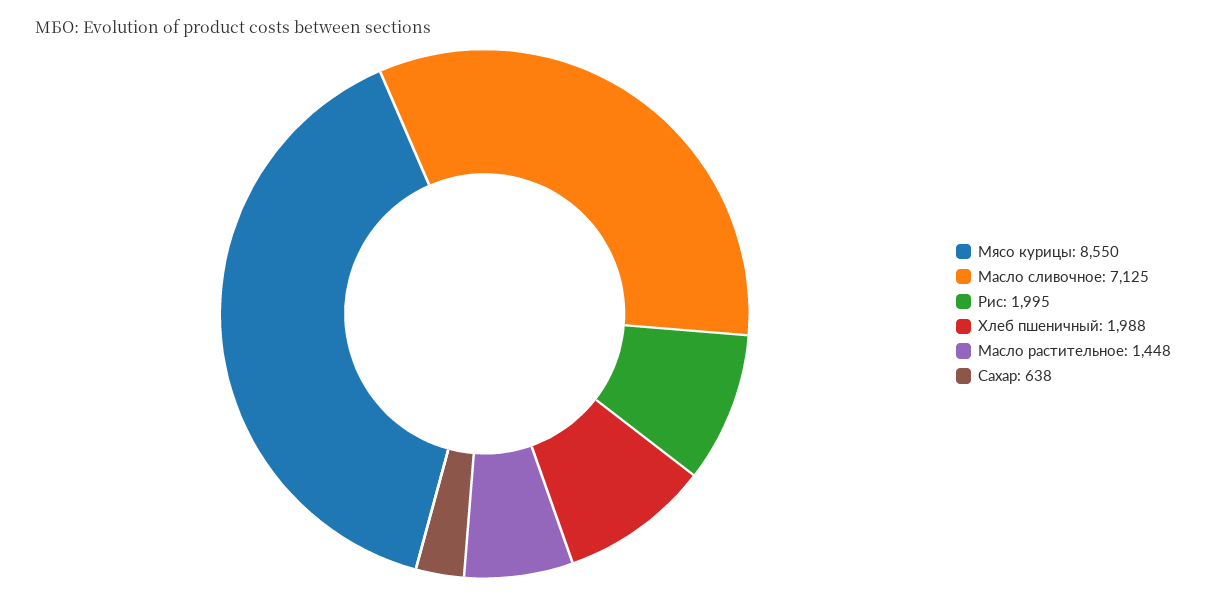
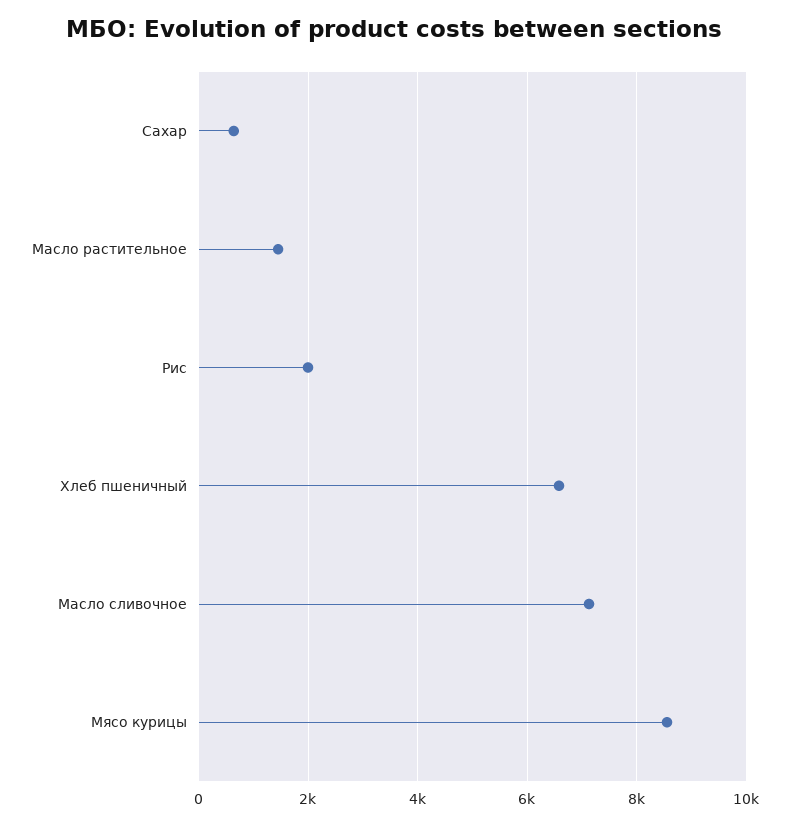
Хлеб пшеничный: 1988 -> 6600

